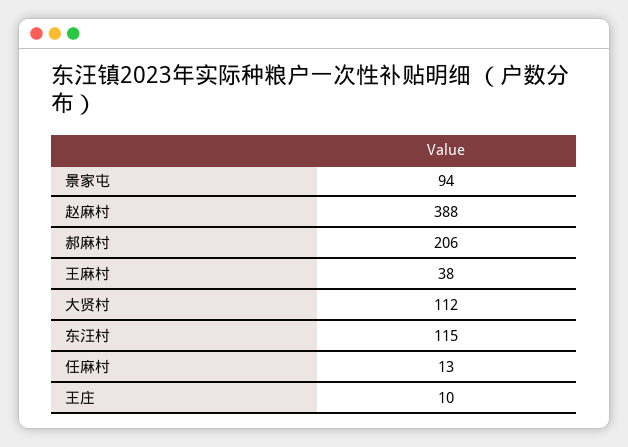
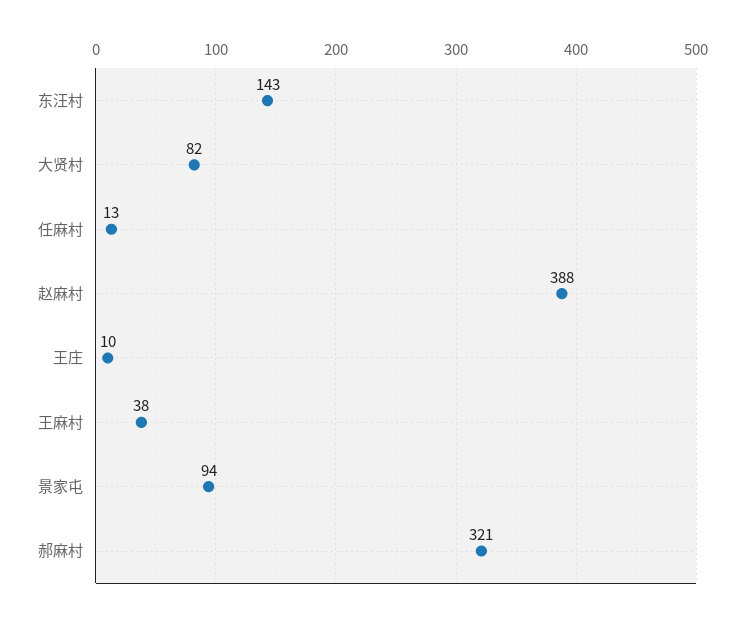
郝麻村: 206 -> 321
大贤村: 112 -> 82
东汪村: 115 -> 143

